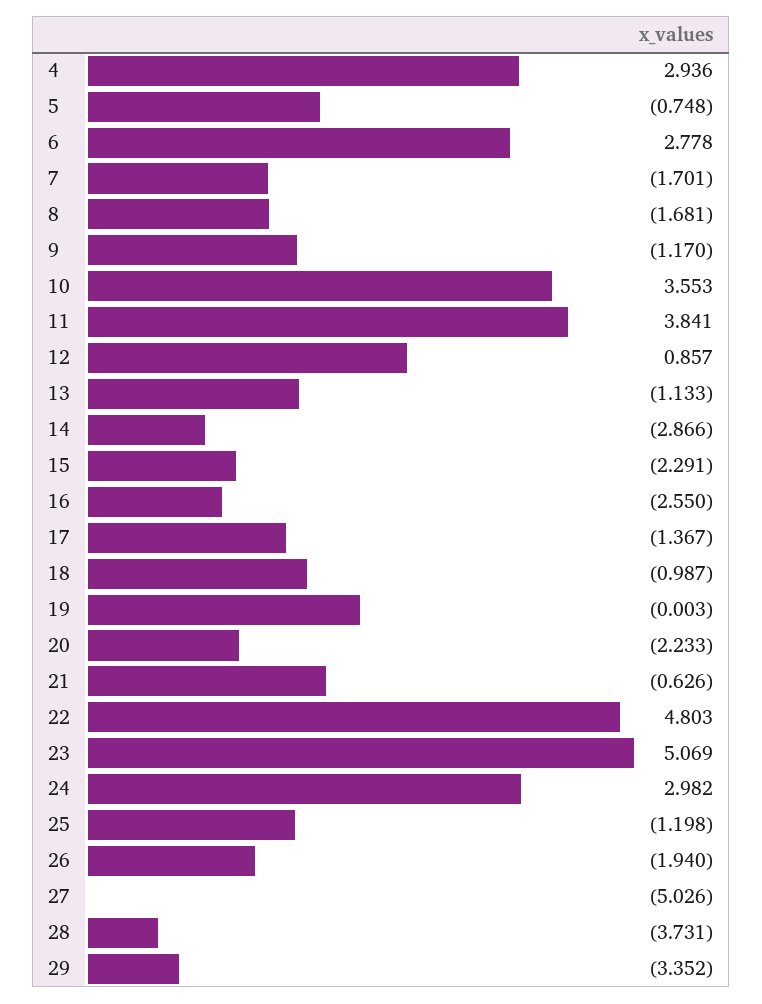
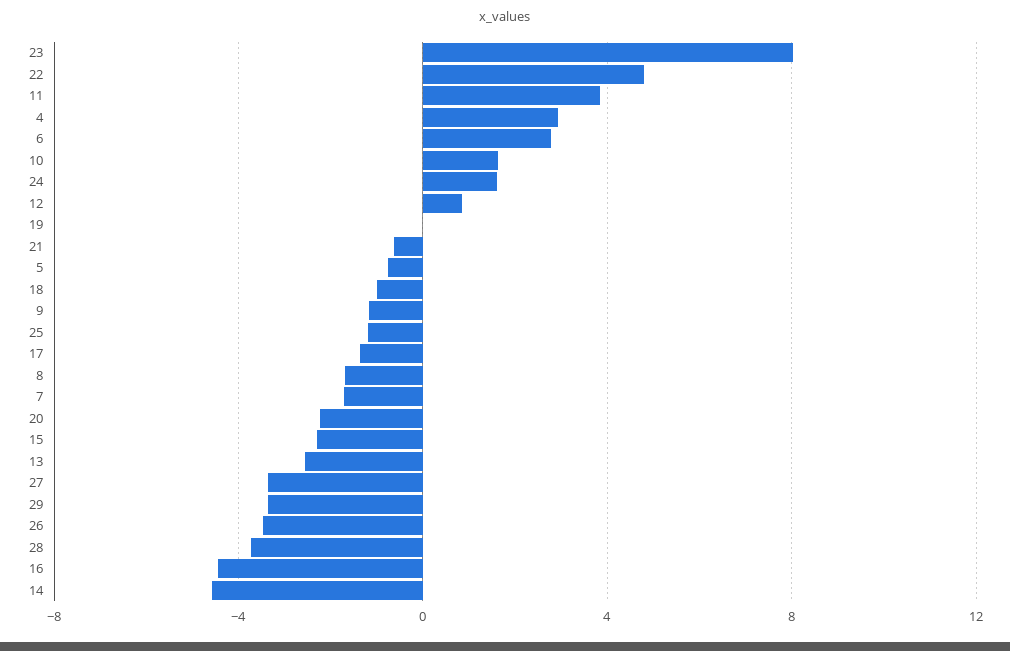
10: 3.553 -> 1.5
13: -1.133 -> -2.5
14: -2.866 -> -4.5
16: -2.55 -> -4.5
23: 5.069 -> 8
24: 2.982 -> 1.5
26: -1.94 -> -3.5
27: -5.026 -> -3.5

